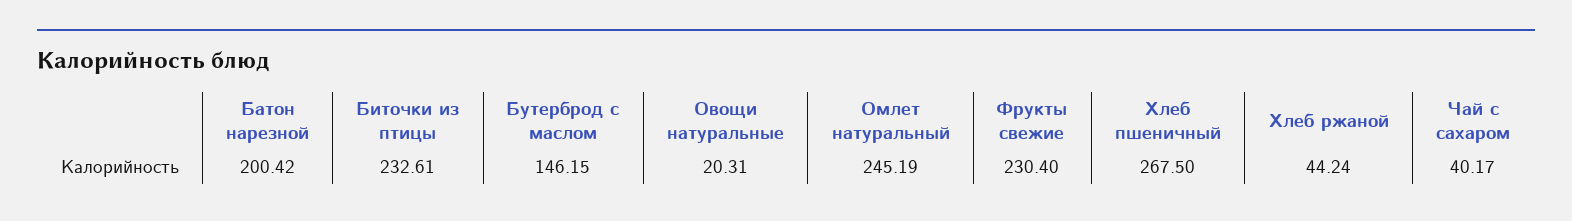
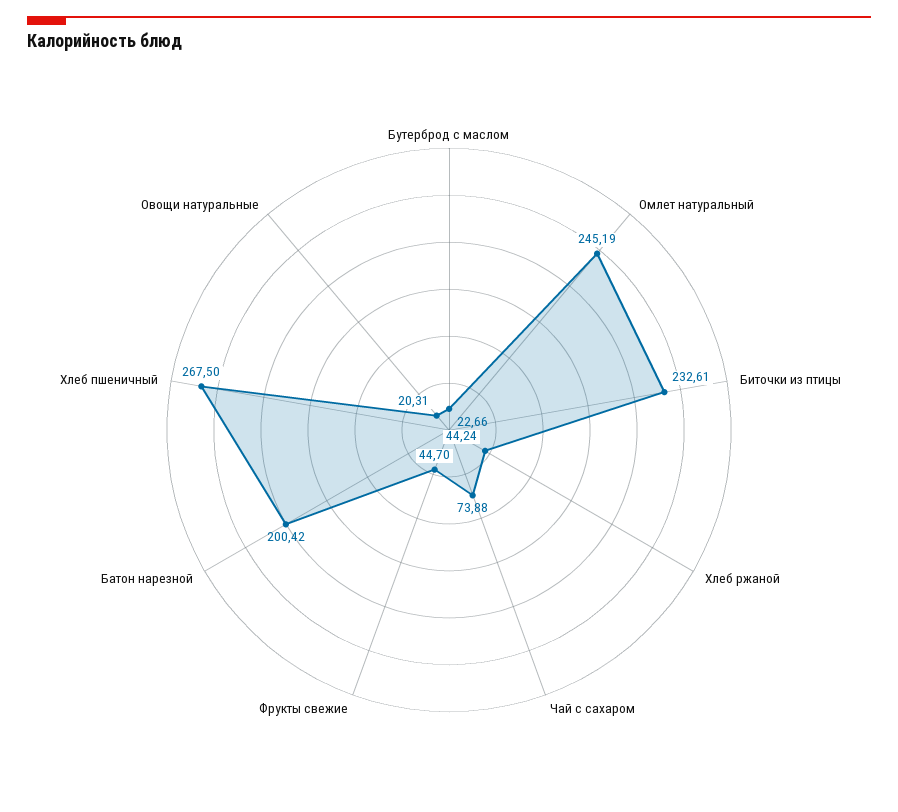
Бутерброд с маслом: 146.15 -> 22.66
Фрукты свежие: 230.4 -> 44.7
Чай с сахаром: 40.17 -> 73.88

